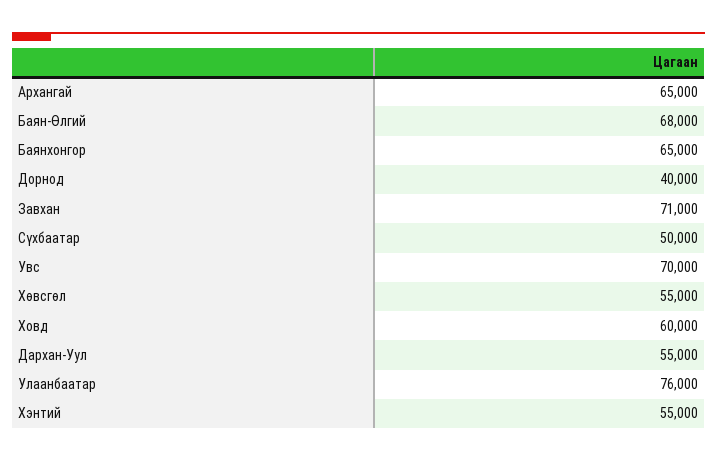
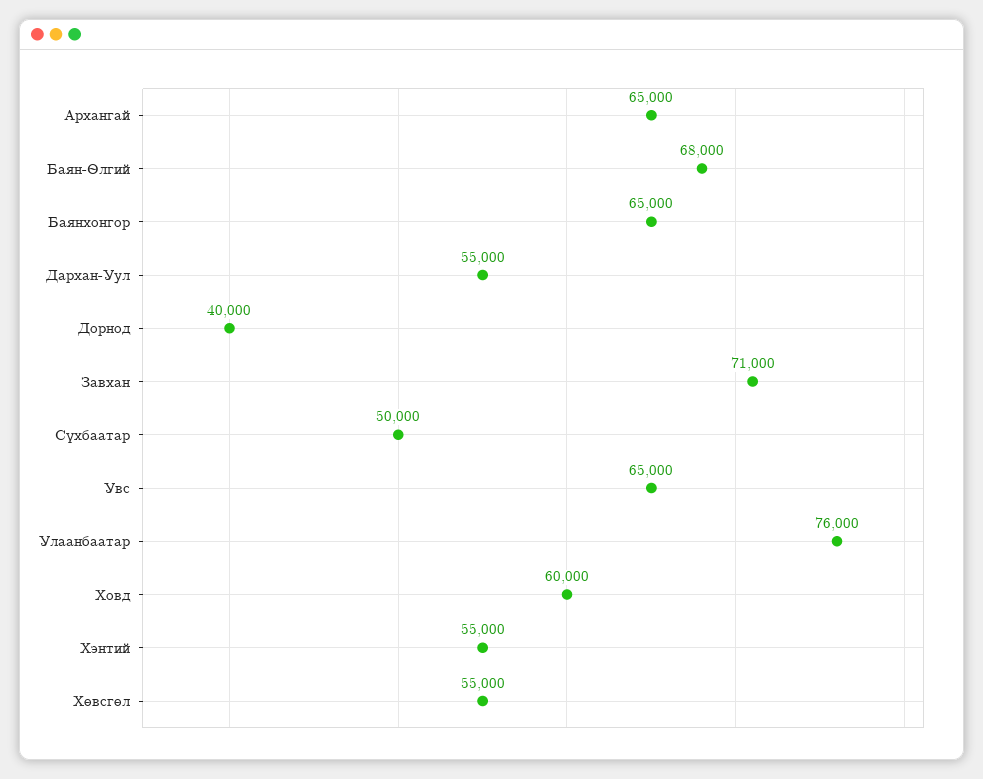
Увс: 70000 -> 65000

